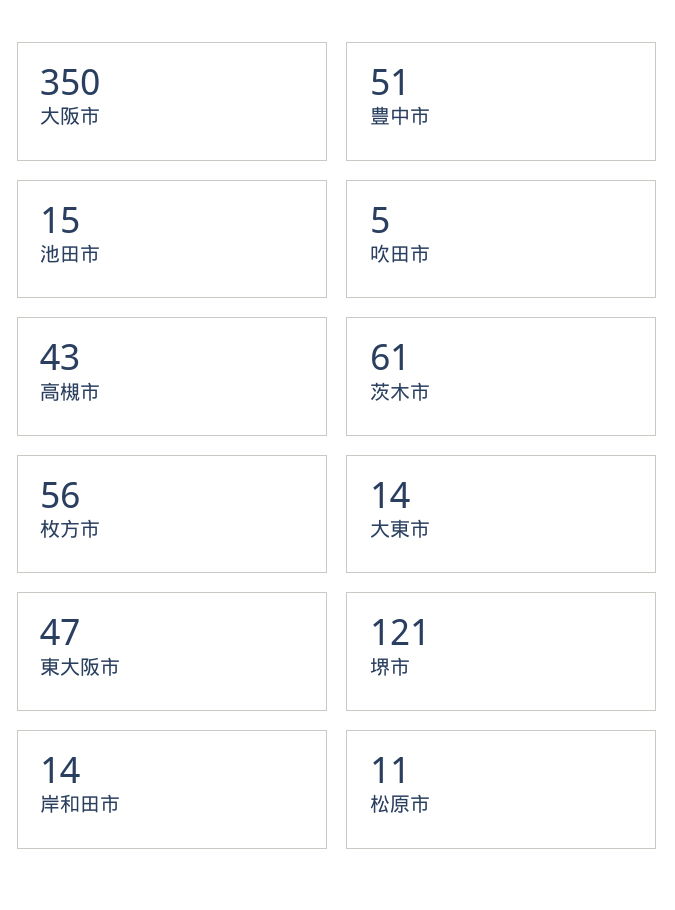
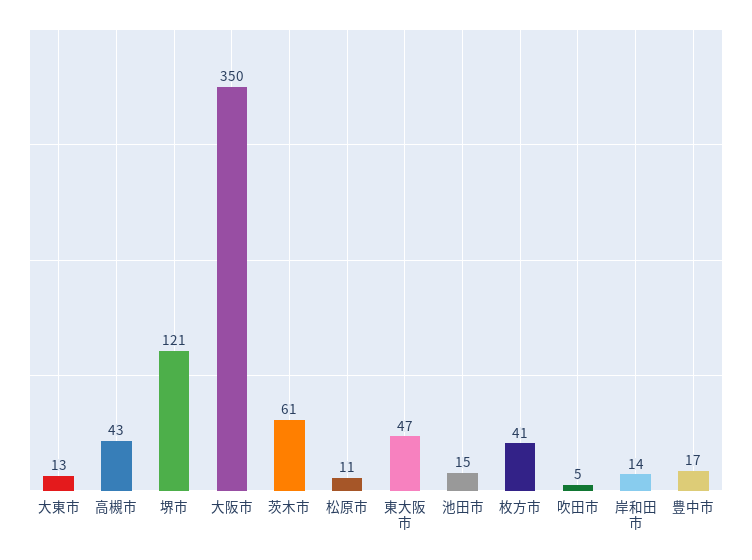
豊中市: 51 -> 17
枚方市: 56 -> 41
大東市: 14 -> 13

